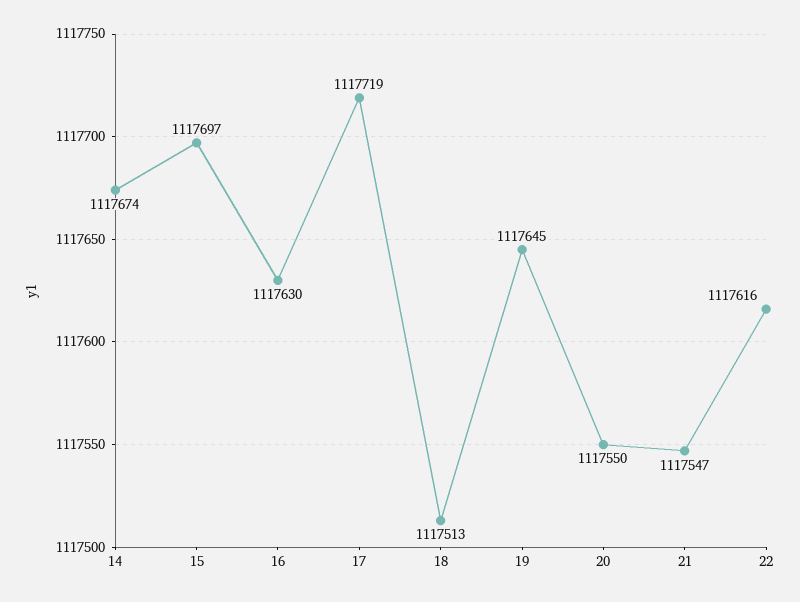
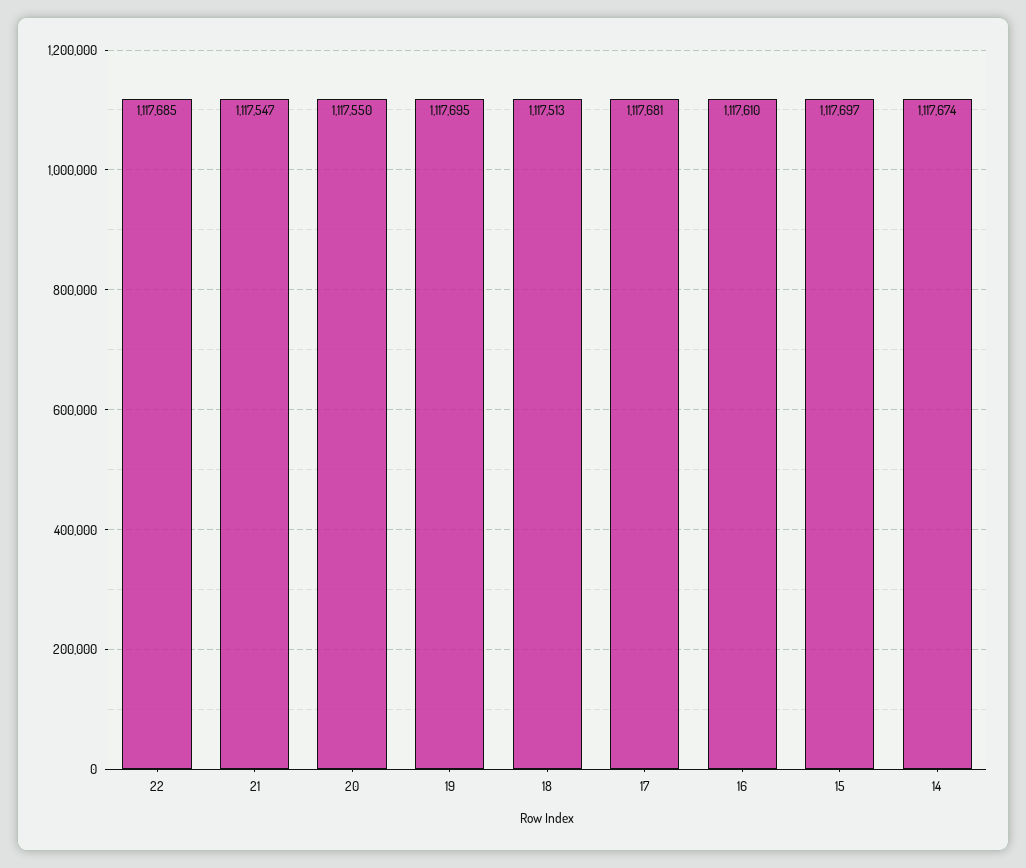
16: 1117630 -> 1117610
17: 1117719 -> 1117681
19: 1117645 -> 1117695
22: 1117616 -> 1117685

